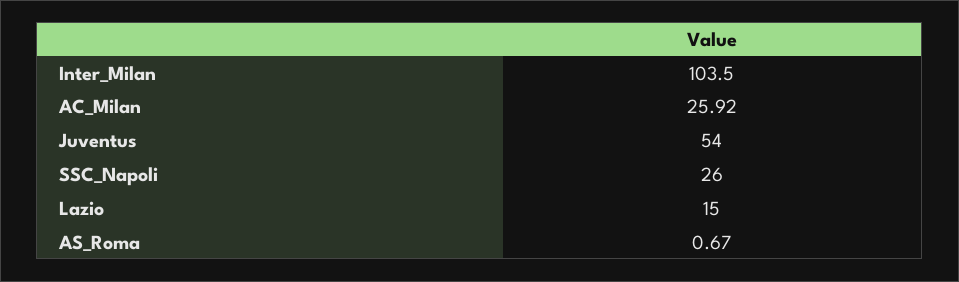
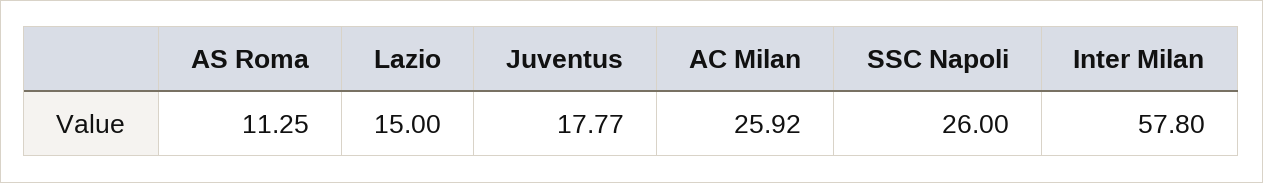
Inter_Milan: 103.5 -> 57.8
Juventus: 54 -> 17.77
AS_Roma: 0.67 -> 11.25

